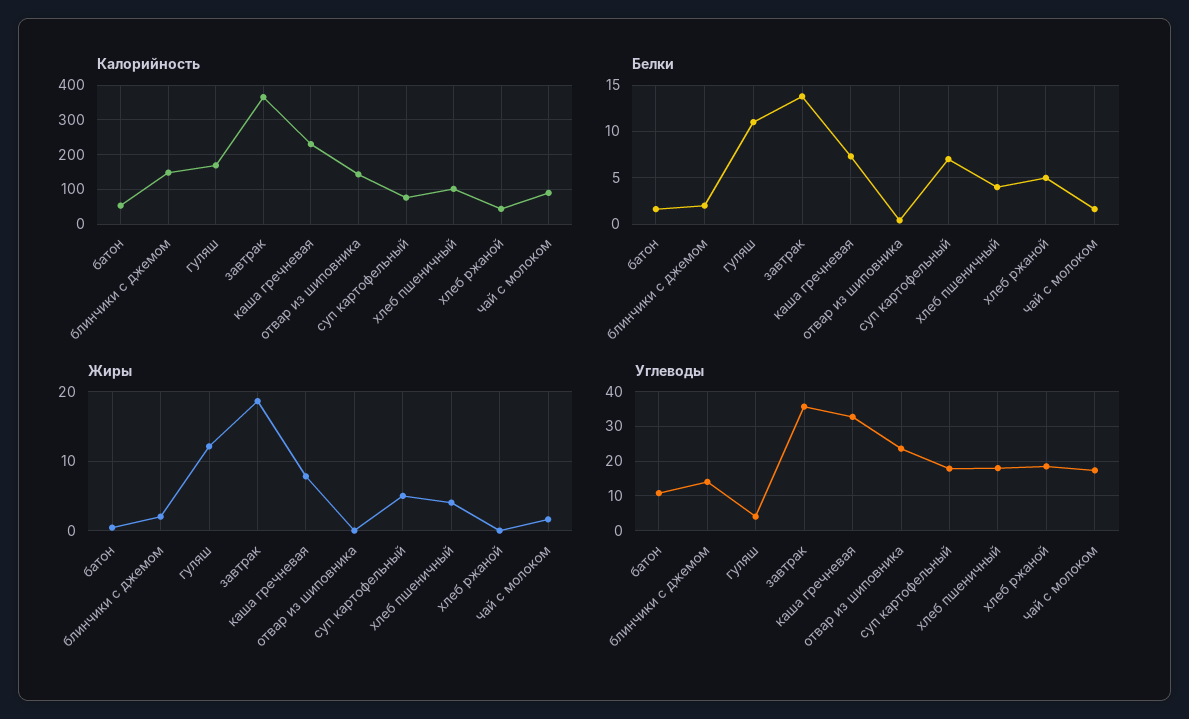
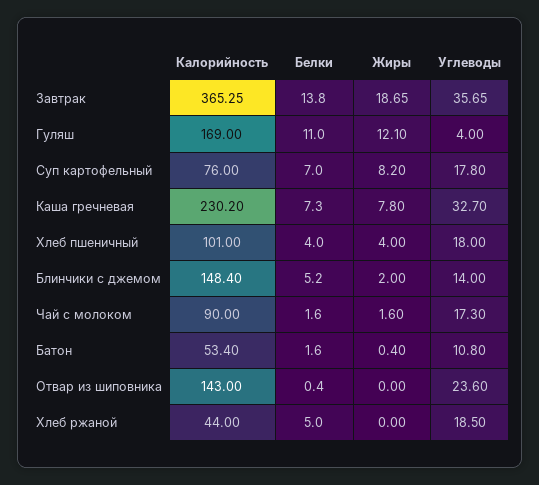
Белки, блинчики с джемом: 2 -> 5.2
Жиры, суп картофельный: 5 -> 8.2

